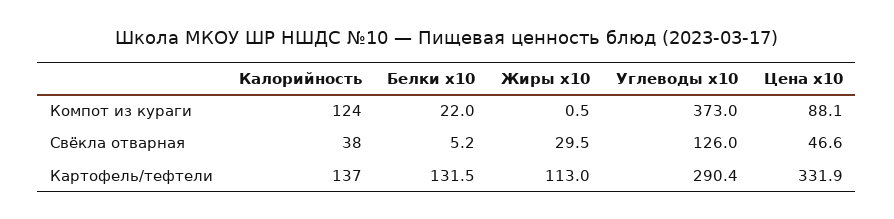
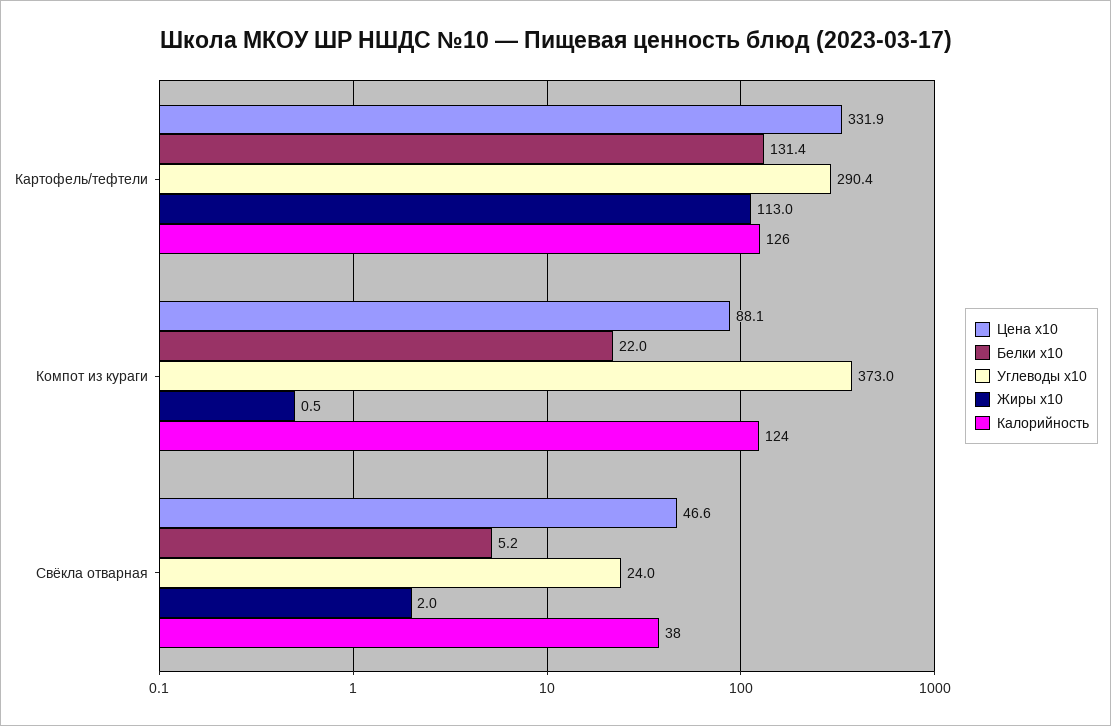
Жиры x10, Свёкла отварная: 29.5 -> 2
Углеводы x10, Свёкла отварная: 126 -> 24
Калорийность, Картофель/тефтели: 137 -> 126
Белки x10, Картофель/тефтели: 131.5 -> 131.4

